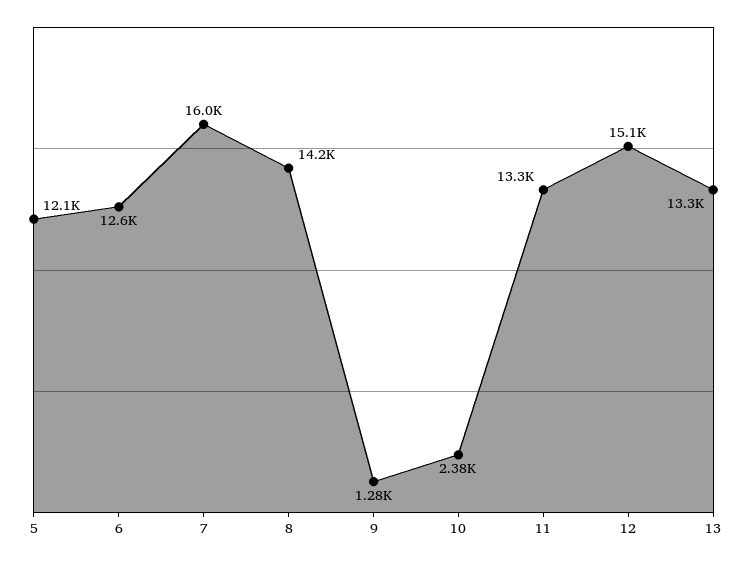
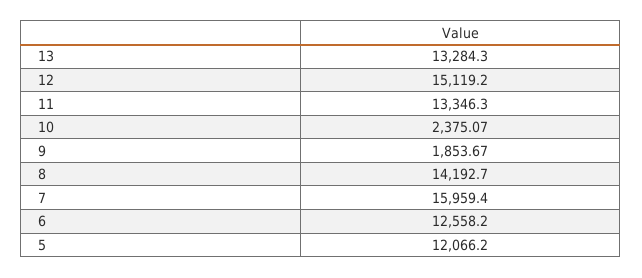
9: 1280 -> 1853.67

